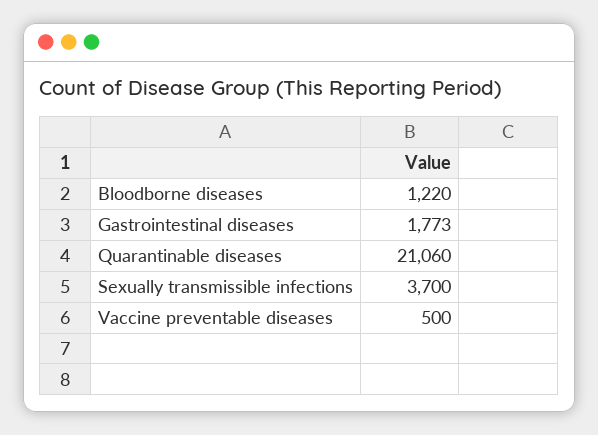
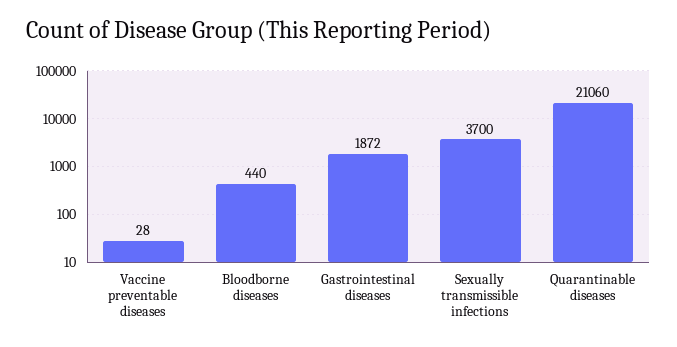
Bloodborne diseases: 1220 -> 440
Gastrointestinal diseases: 1773 -> 1872
Vaccine preventable diseases: 500 -> 28

